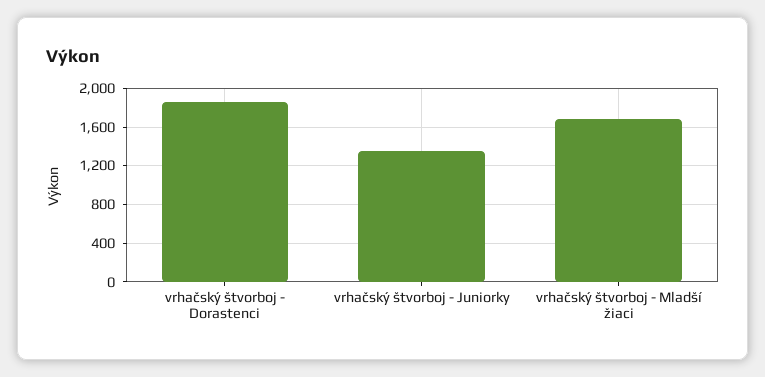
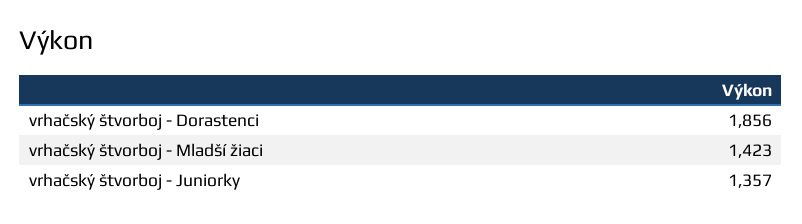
vrhačský štvorboj - Mladší žiaci: 1700 -> 1423

